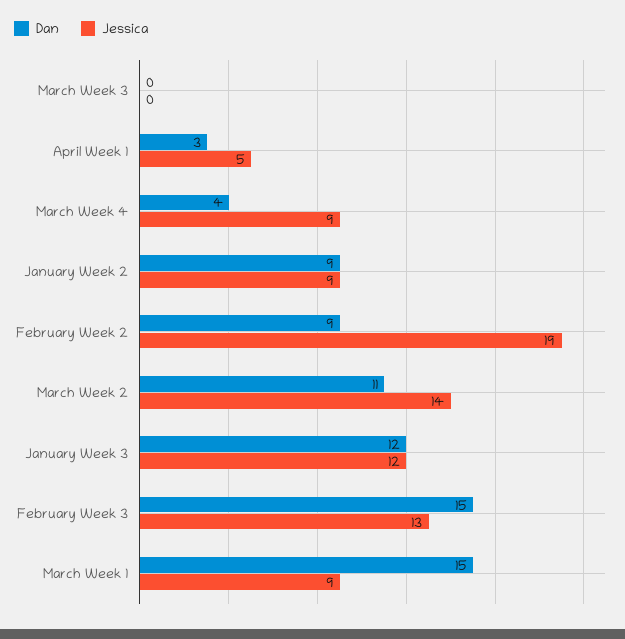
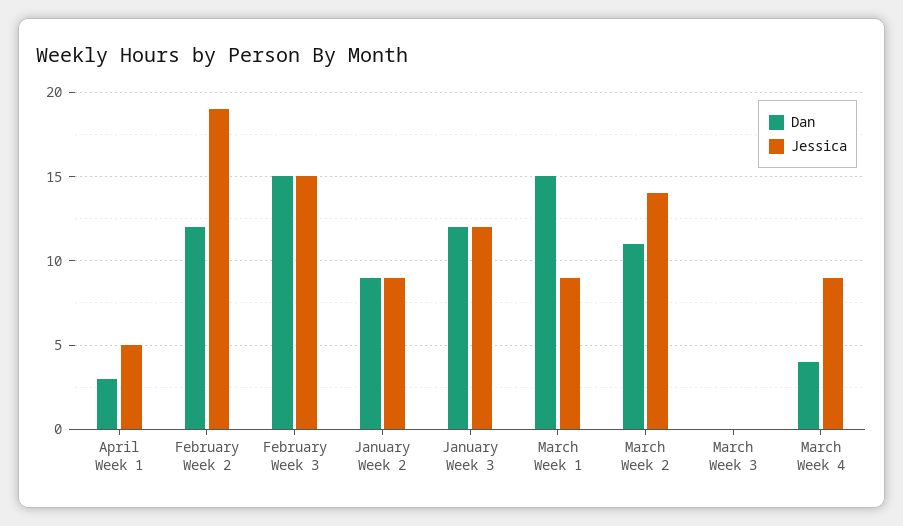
Dan, February Week 2: 9 -> 12
Jessica, February Week 3: 13 -> 15

